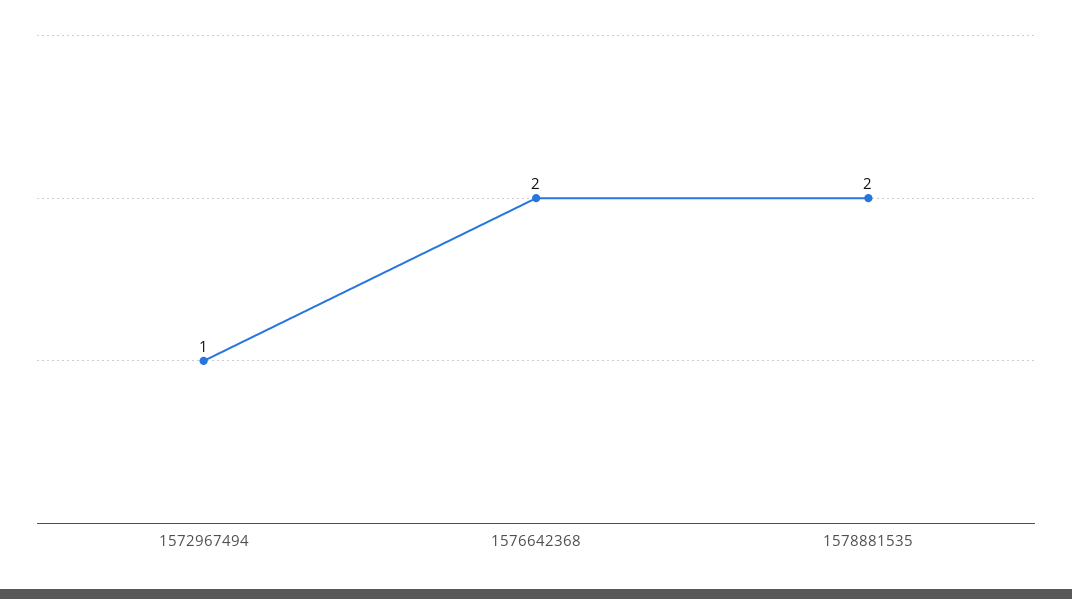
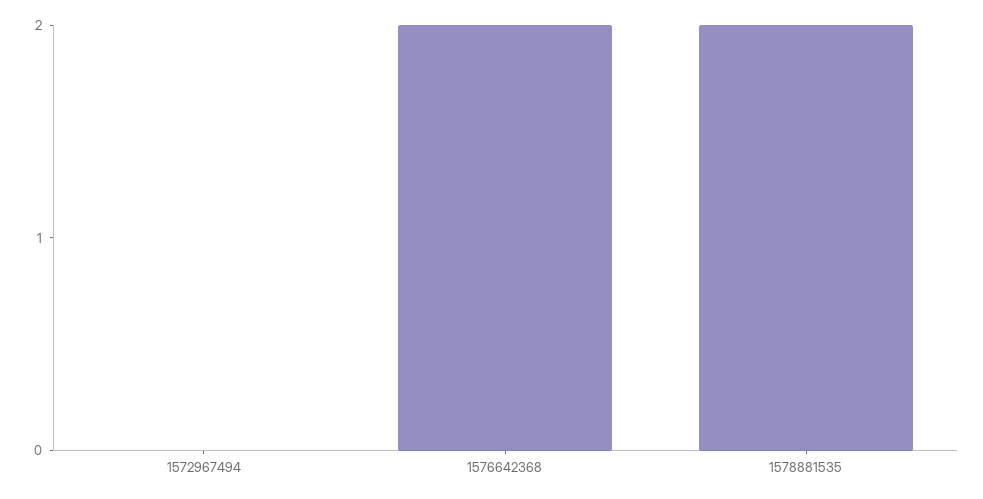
1572967494: 1 -> 0

